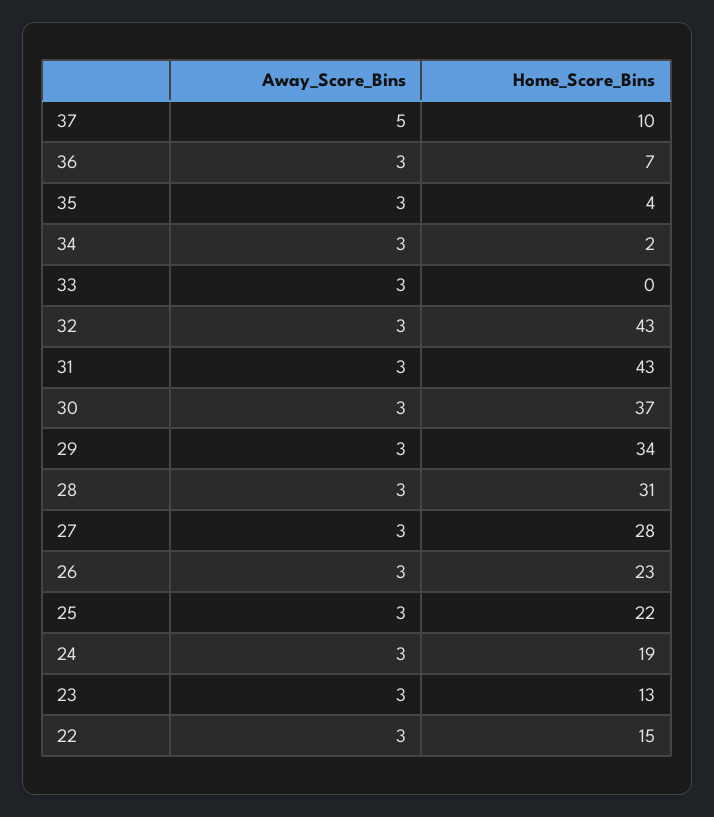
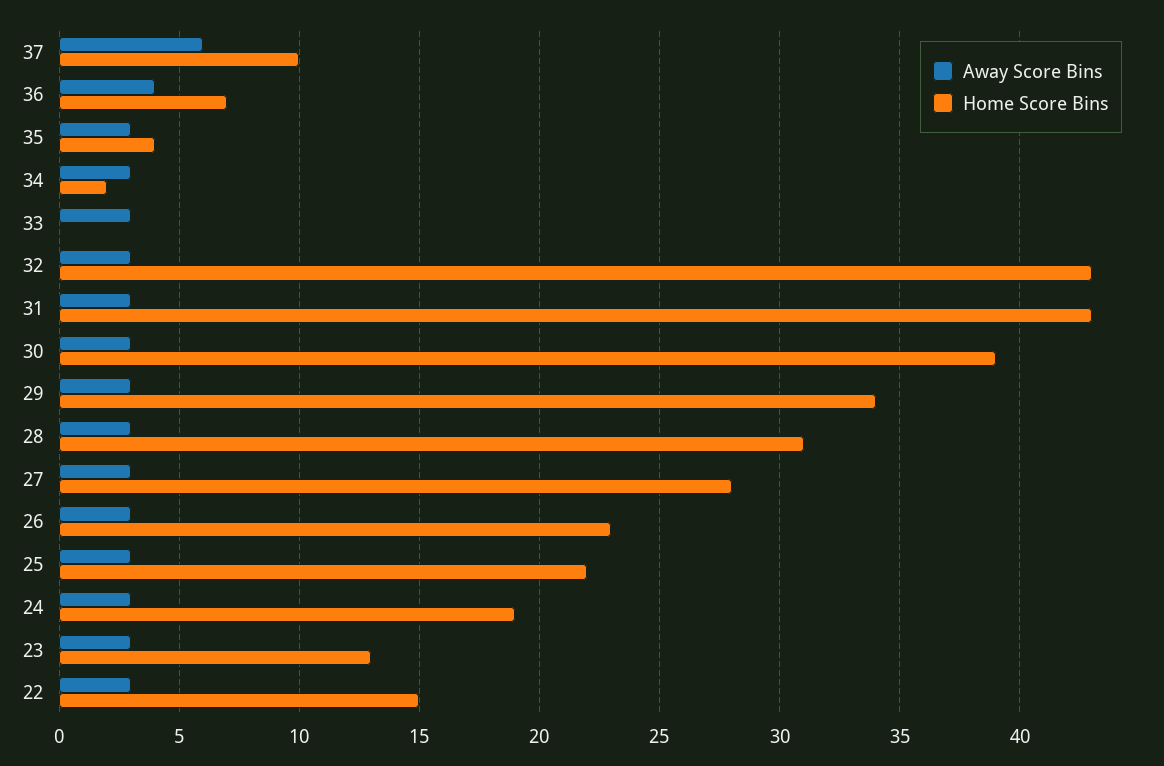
Away_Score_Bins, 37: 5 -> 6
Away_Score_Bins, 36: 3 -> 4
Home_Score_Bins, 30: 37 -> 39

